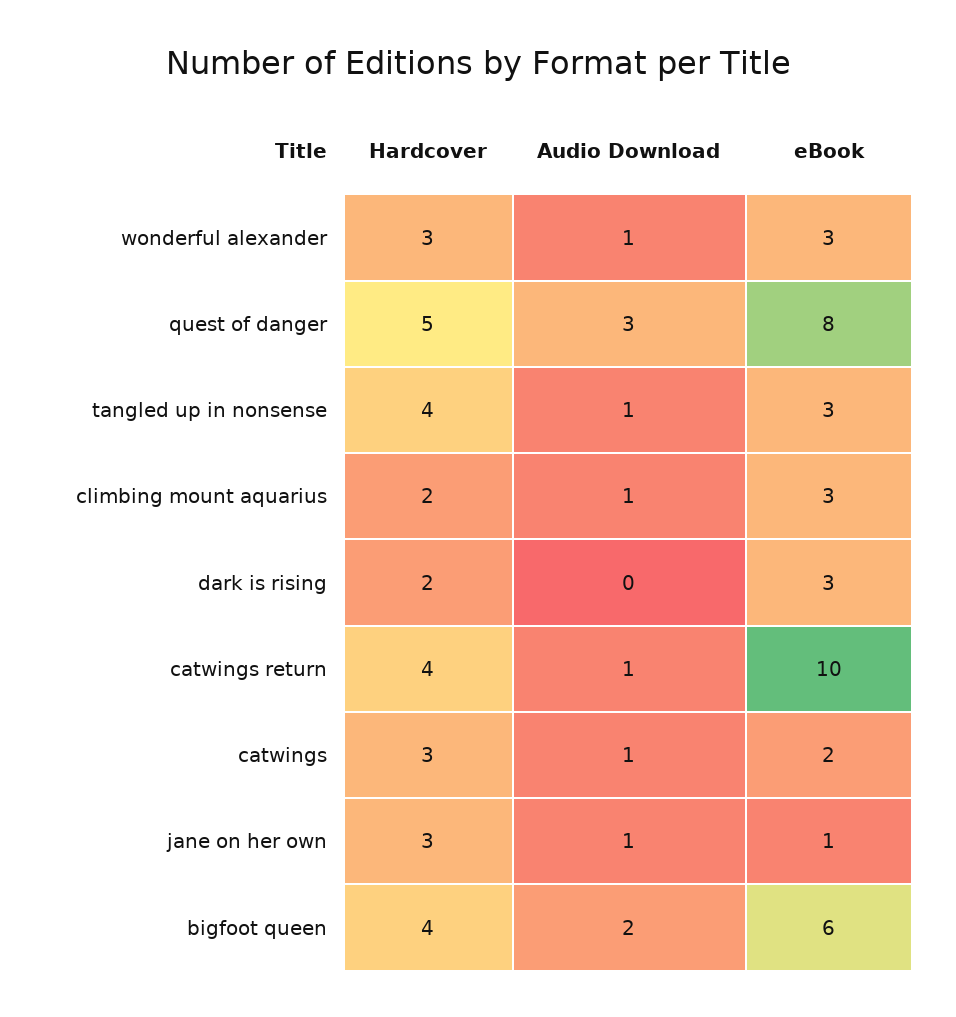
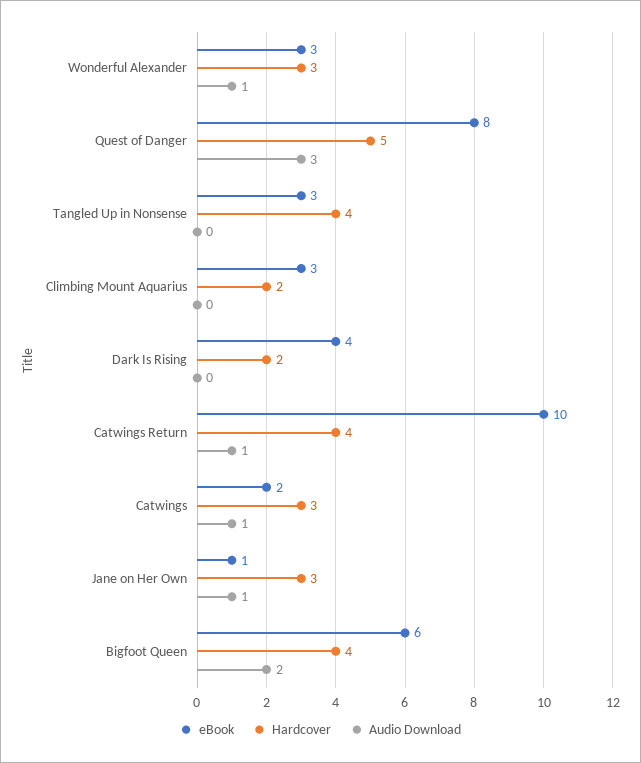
Audio Download, tangled up in nonsense: 1 -> 0
Audio Download, climbing mount aquarius: 1 -> 0
eBook, dark is rising: 3 -> 4

